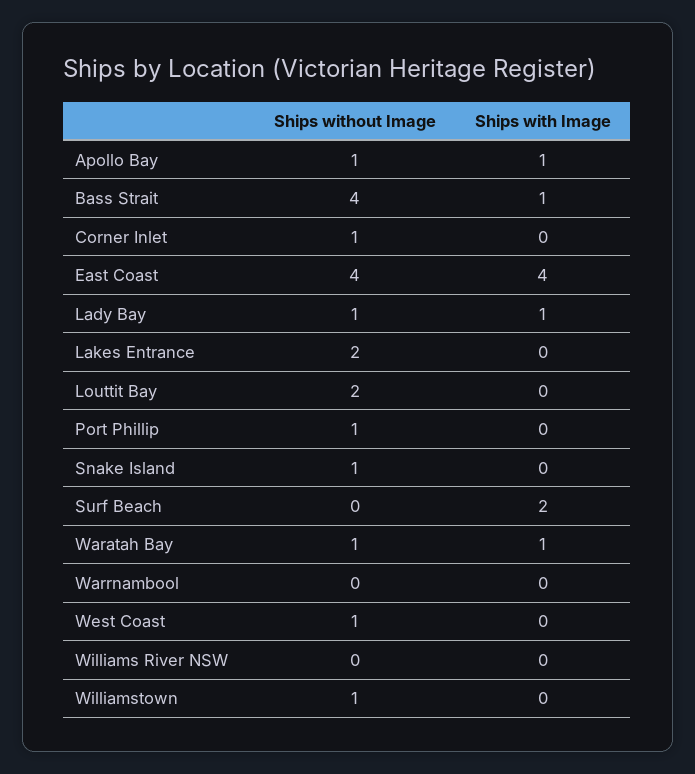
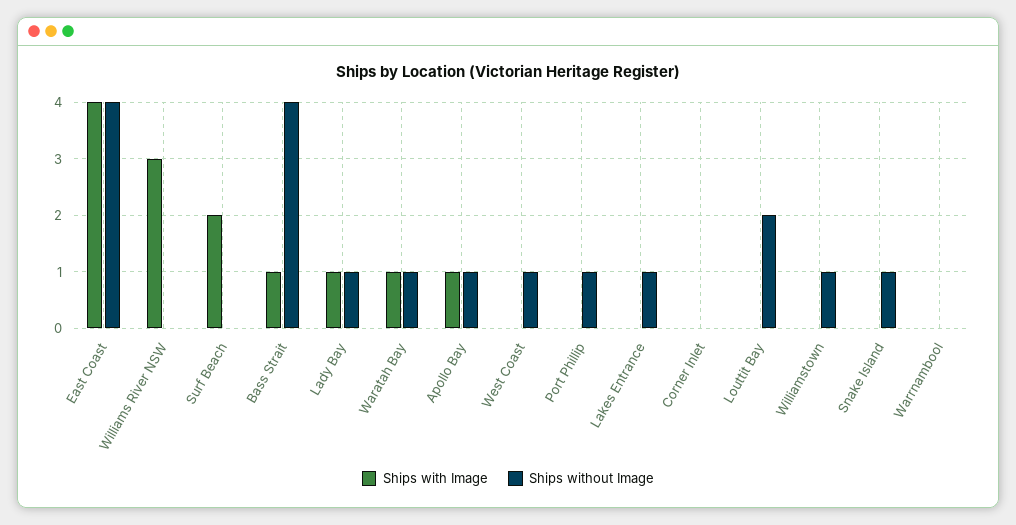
Ships without Image, Corner Inlet: 1 -> 0
Ships without Image, Lakes Entrance: 2 -> 1
Ships with Image, Williams River NSW: 0 -> 3

